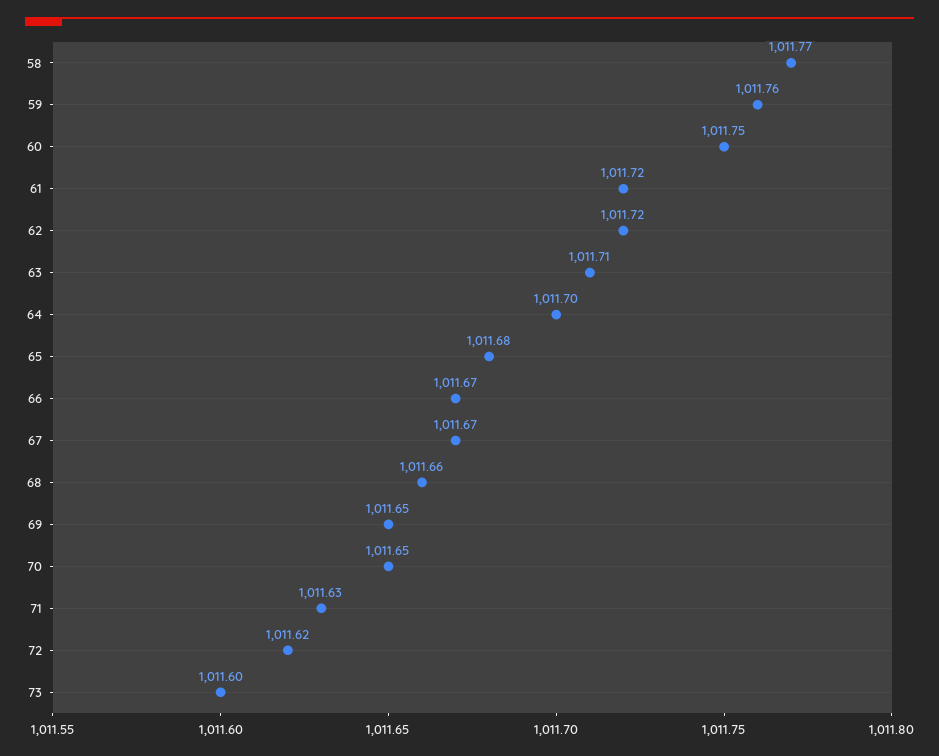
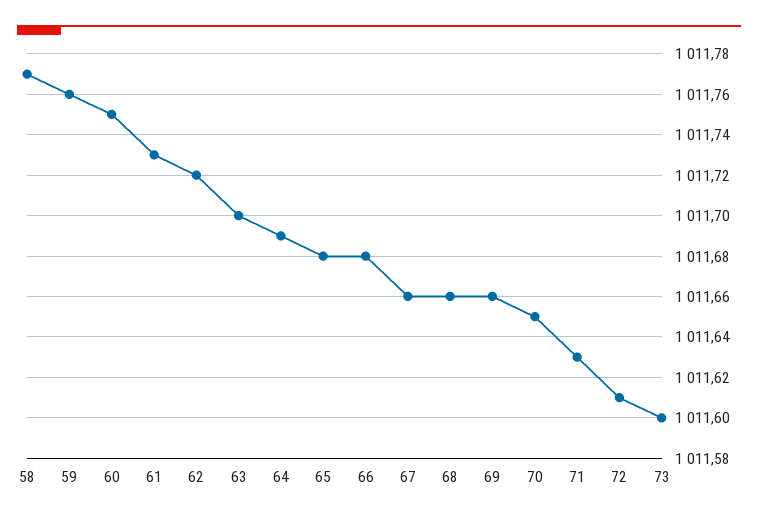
61: 1011.72 -> 1011.73
63: 1011.71 -> 1011.7
64: 1011.7 -> 1011.69
66: 1011.67 -> 1011.68
67: 1011.67 -> 1011.66
69: 1011.65 -> 1011.66
72: 1011.62 -> 1011.61

